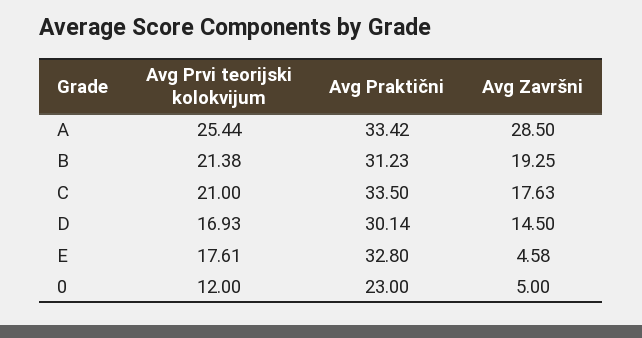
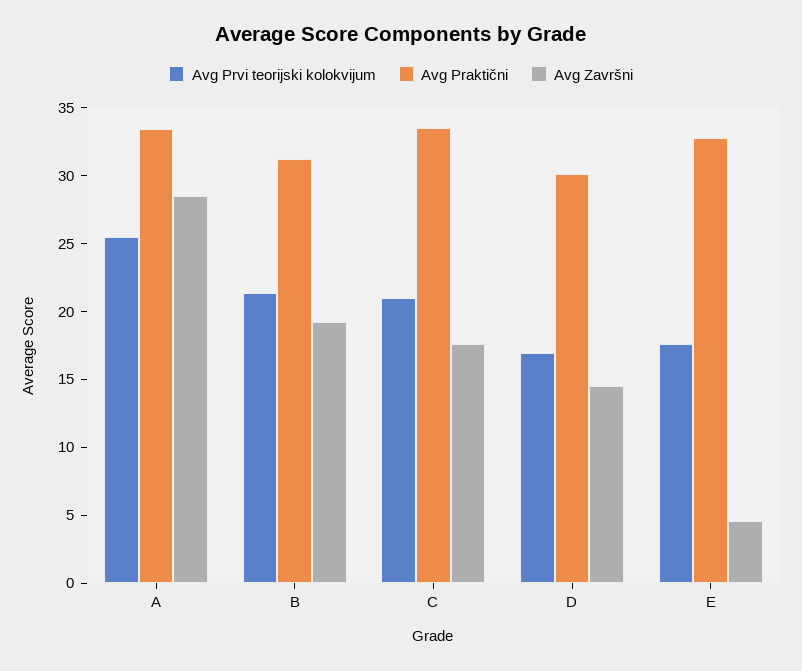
Avg Prvi teorijski kolokvijum, 0: 12 -> none
Avg Praktični, 0: 23 -> none
Avg Završni, 0: 5 -> none

